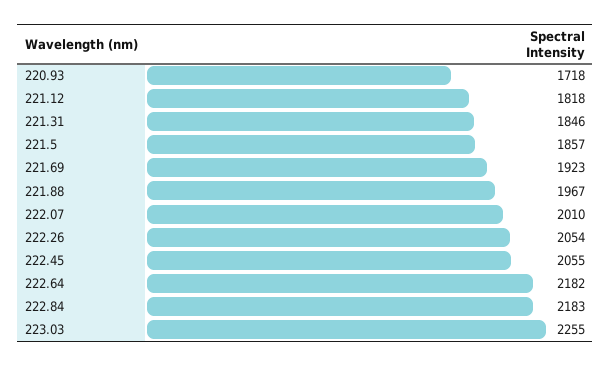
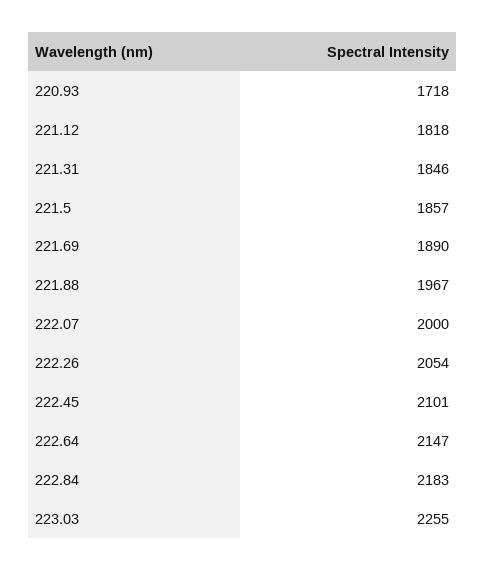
221.69: 1923 -> 1890
222.07: 2010 -> 2000
222.45: 2055 -> 2101
222.64: 2182 -> 2147

